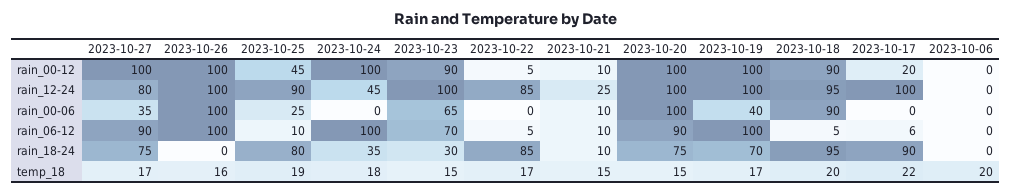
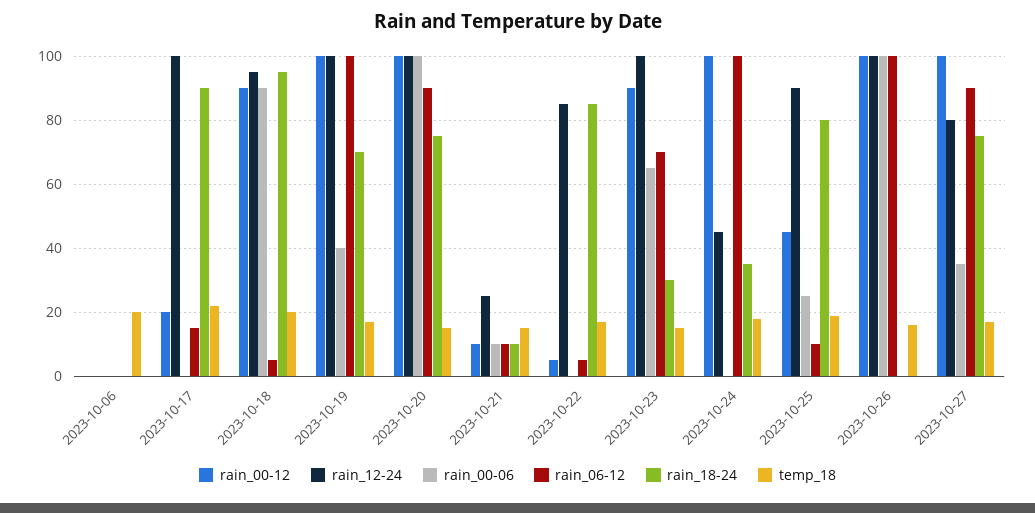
rain_06-12, 2023-10-17: 6 -> 15

